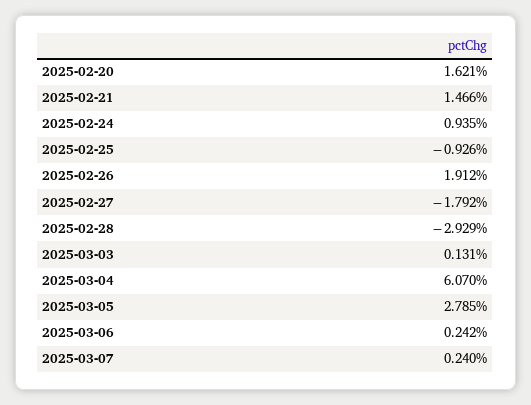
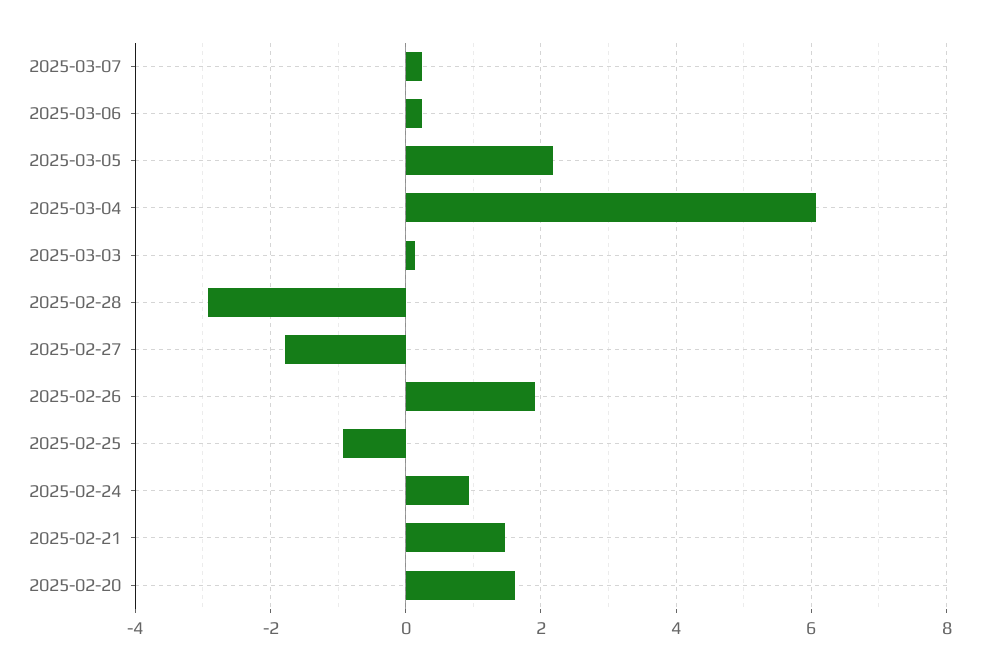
2025-03-05: 2.785 -> 2.2

